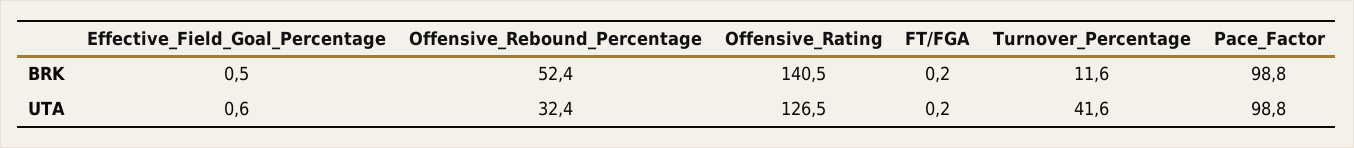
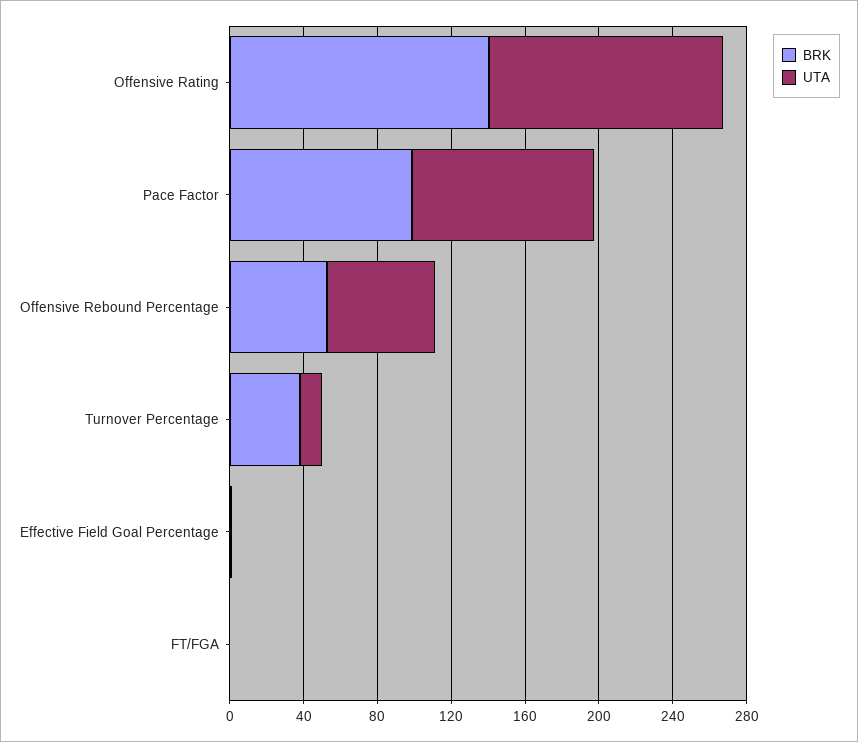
BRK, Turnover_Percentage: 11.6 -> 40
UTA, Offensive_Rebound_Percentage: 32.4 -> 60
UTA, Turnover_Percentage: 41.6 -> 10

